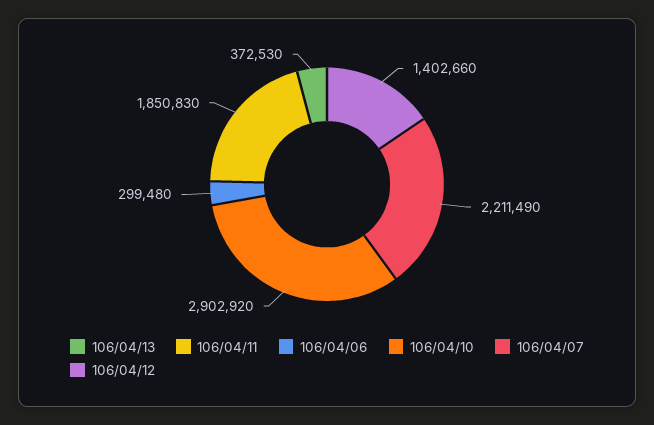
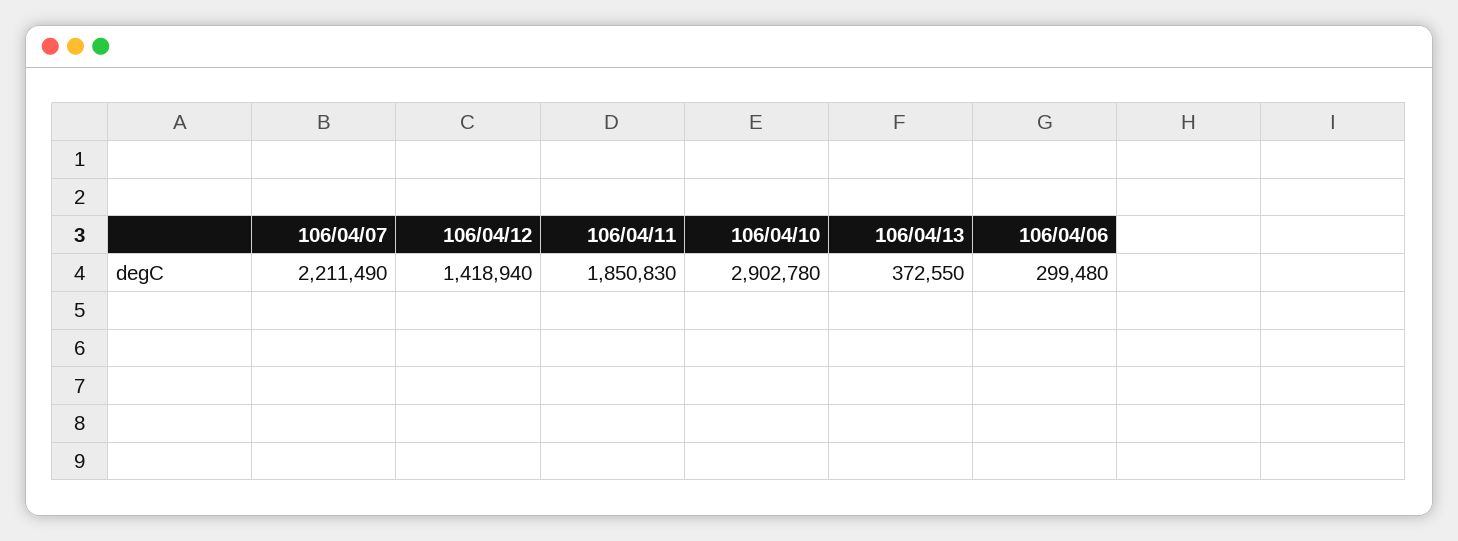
106/04/13: 372530 -> 372550
106/04/10: 2902920 -> 2902780
106/04/12: 1402660 -> 1418940

